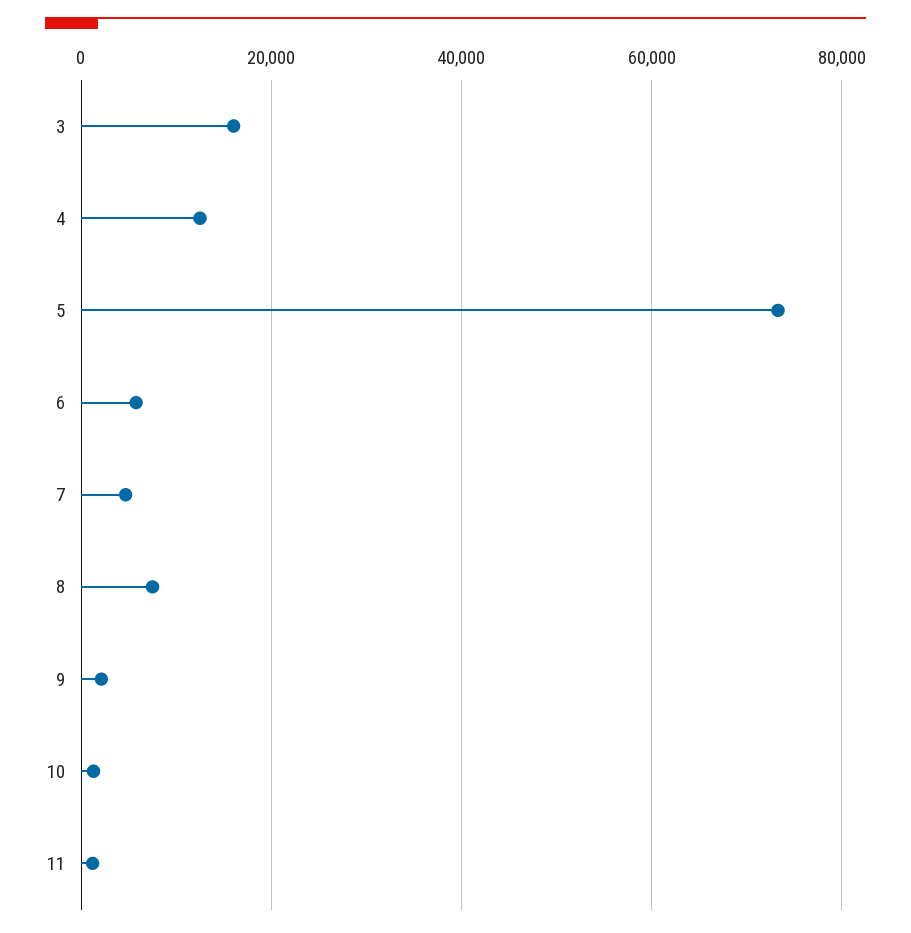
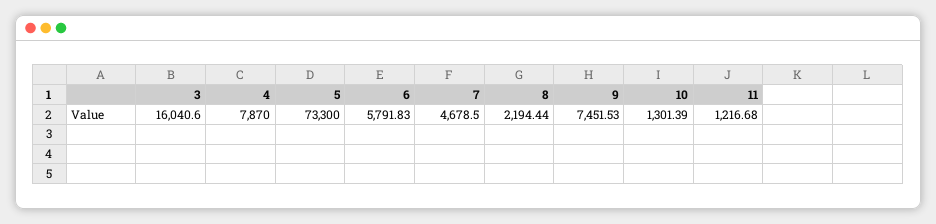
4: 12000 -> 7870
8: 8000 -> 2194.44
9: 2000 -> 7451.53

